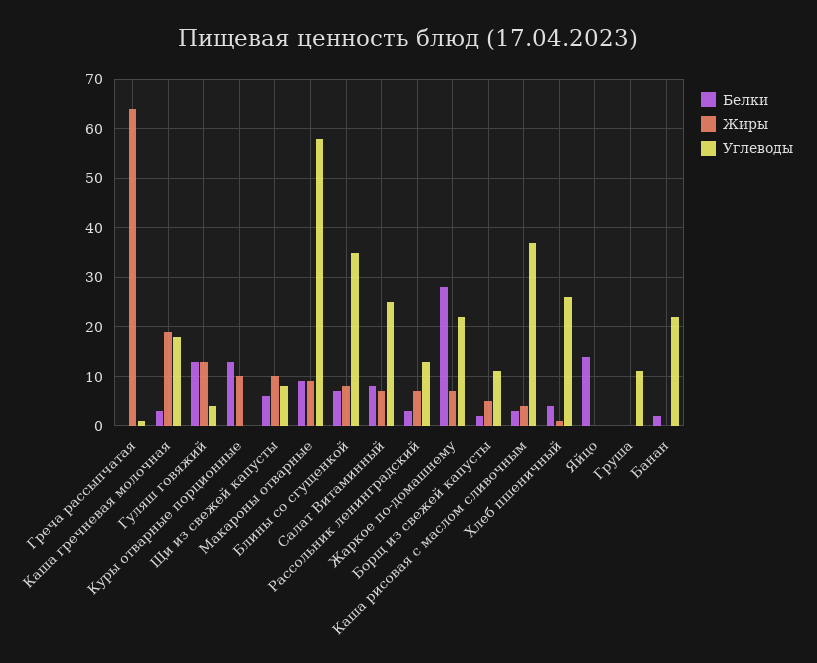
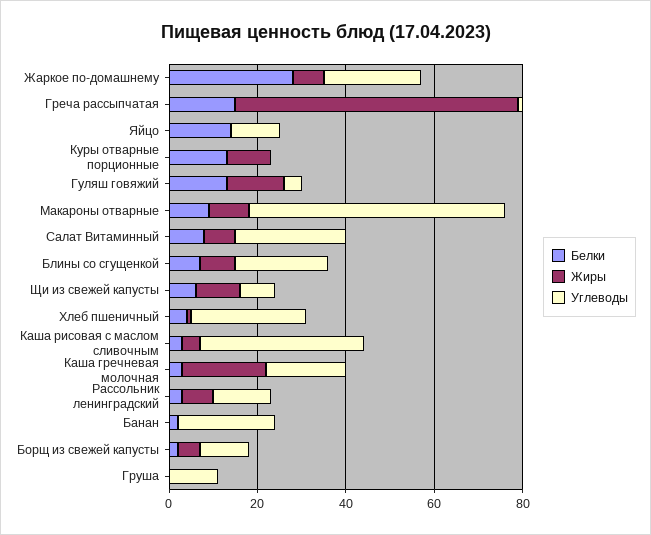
Белки, Греча рассыпчатая: 0 -> 15
Углеводы, Блины со сгущенкой: 35 -> 20
Углеводы, Яйцо: 0 -> 10

